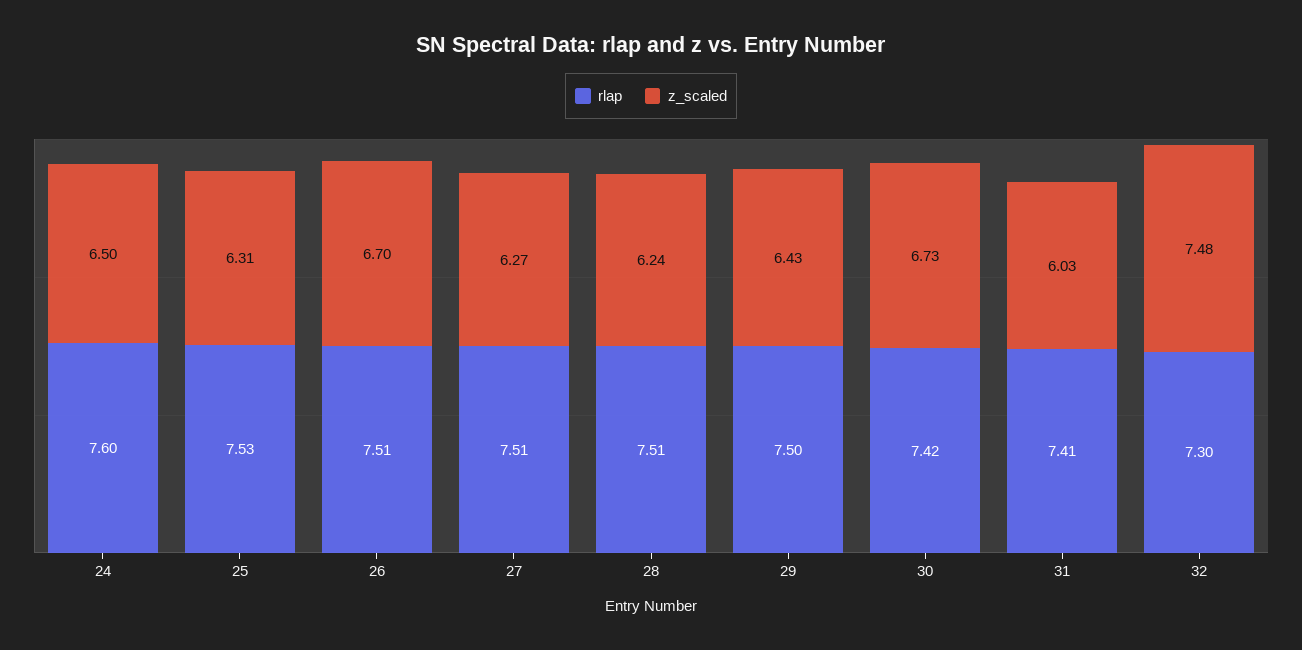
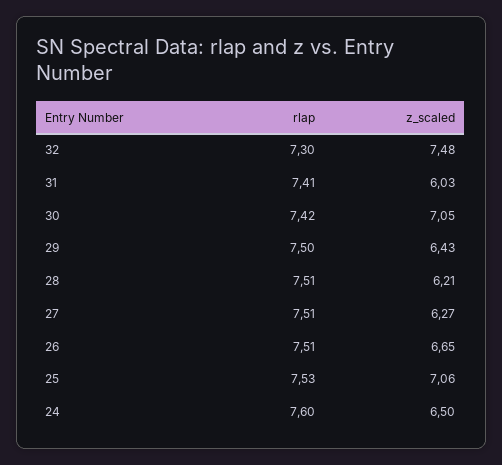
z_scaled, 25: 6.31 -> 7.06
z_scaled, 26: 6.7 -> 6.65
z_scaled, 28: 6.24 -> 6.21
z_scaled, 30: 6.73 -> 7.05

